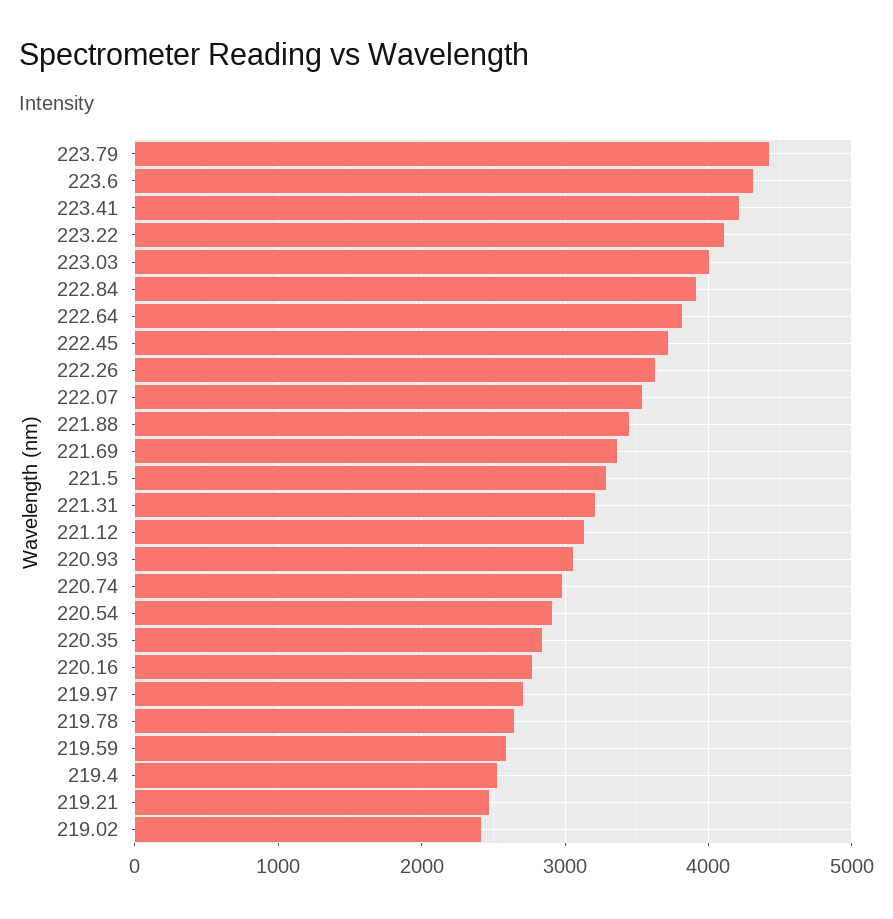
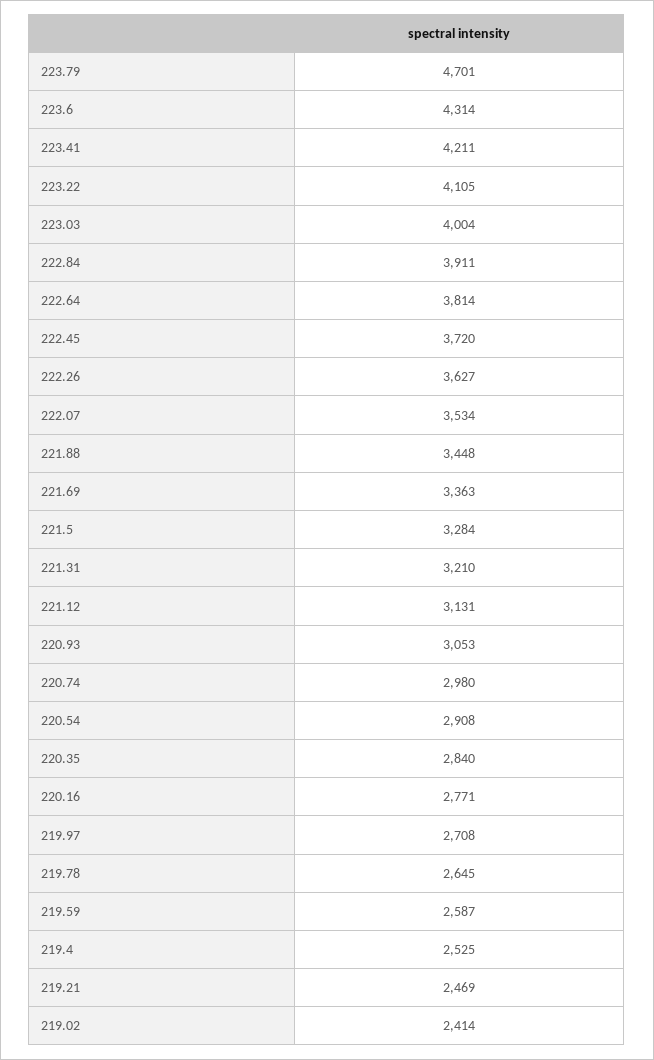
223.79: 4400 -> 4701

